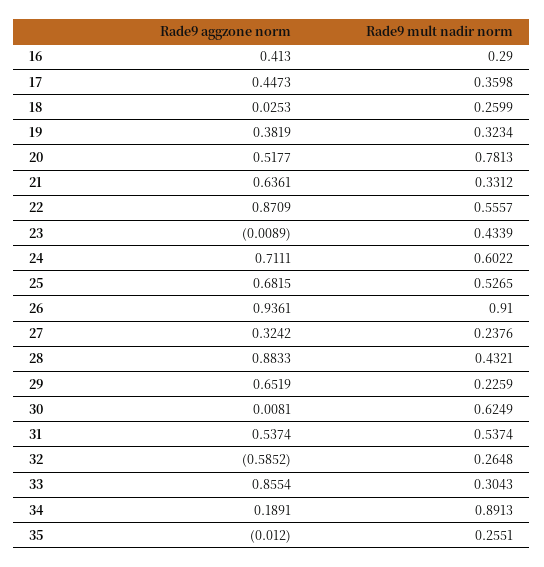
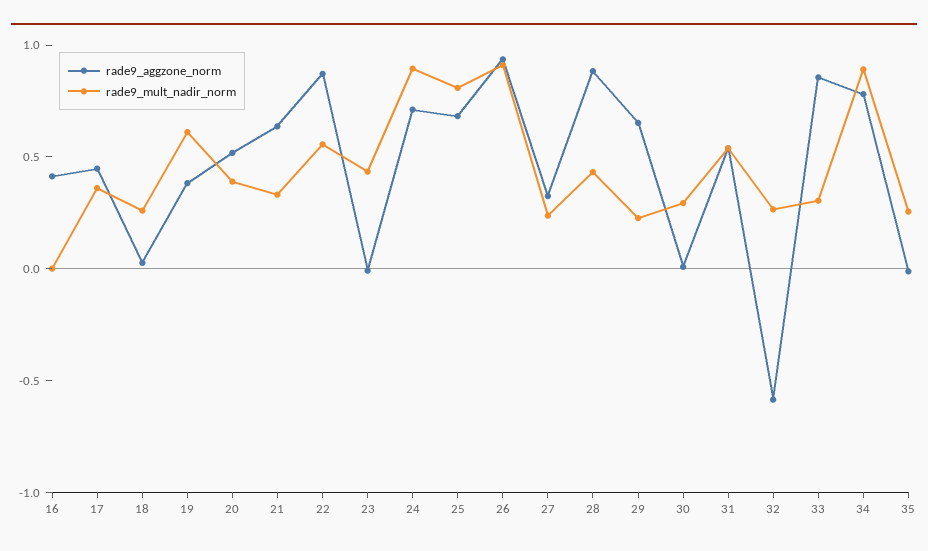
Rade9 mult nadir norm, 16: 0.29 -> 0
Rade9 mult nadir norm, 19: 0.3234 -> 0.6
Rade9 mult nadir norm, 20: 0.7813 -> 0.4
Rade9 mult nadir norm, 24: 0.6022 -> 0.9
Rade9 mult nadir norm, 25: 0.5265 -> 0.8
Rade9 mult nadir norm, 30: 0.6249 -> 0.3
Rade9 aggzone norm, 34: 0.1891 -> 0.8

